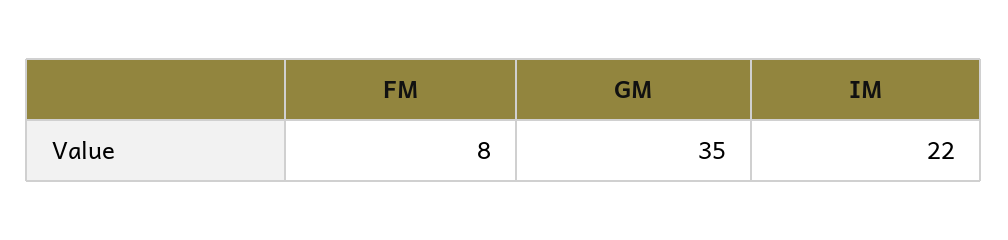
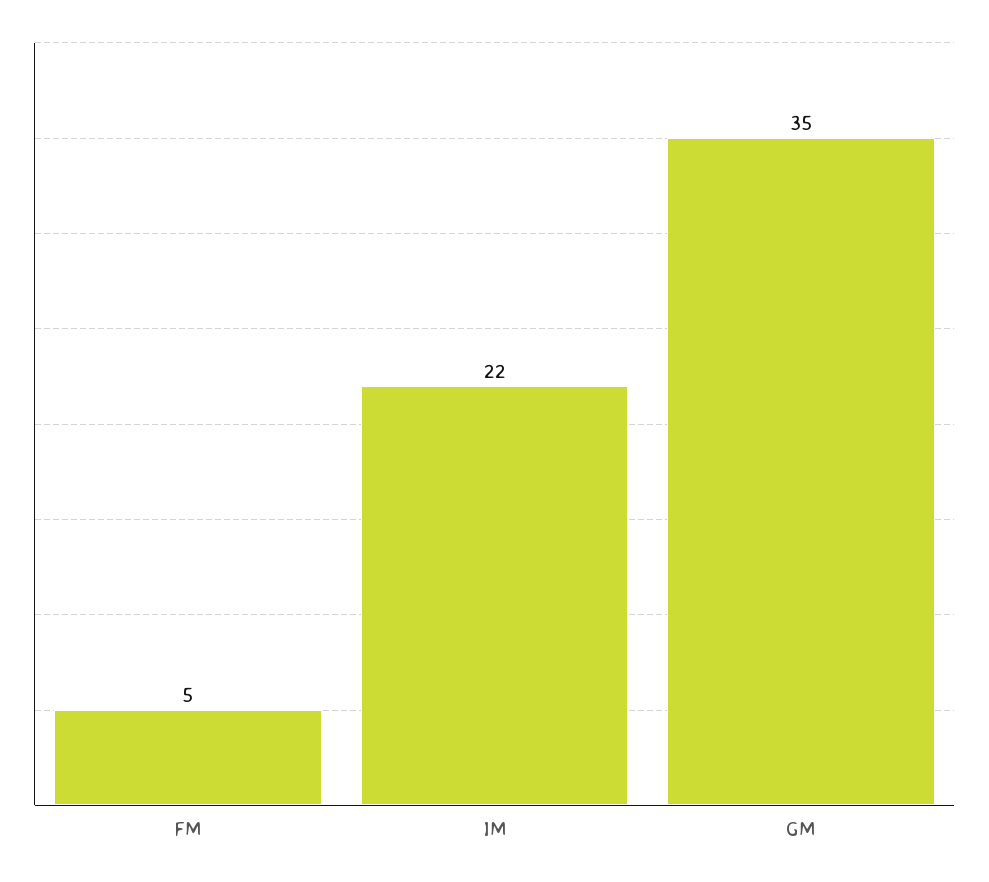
FM: 8 -> 5

